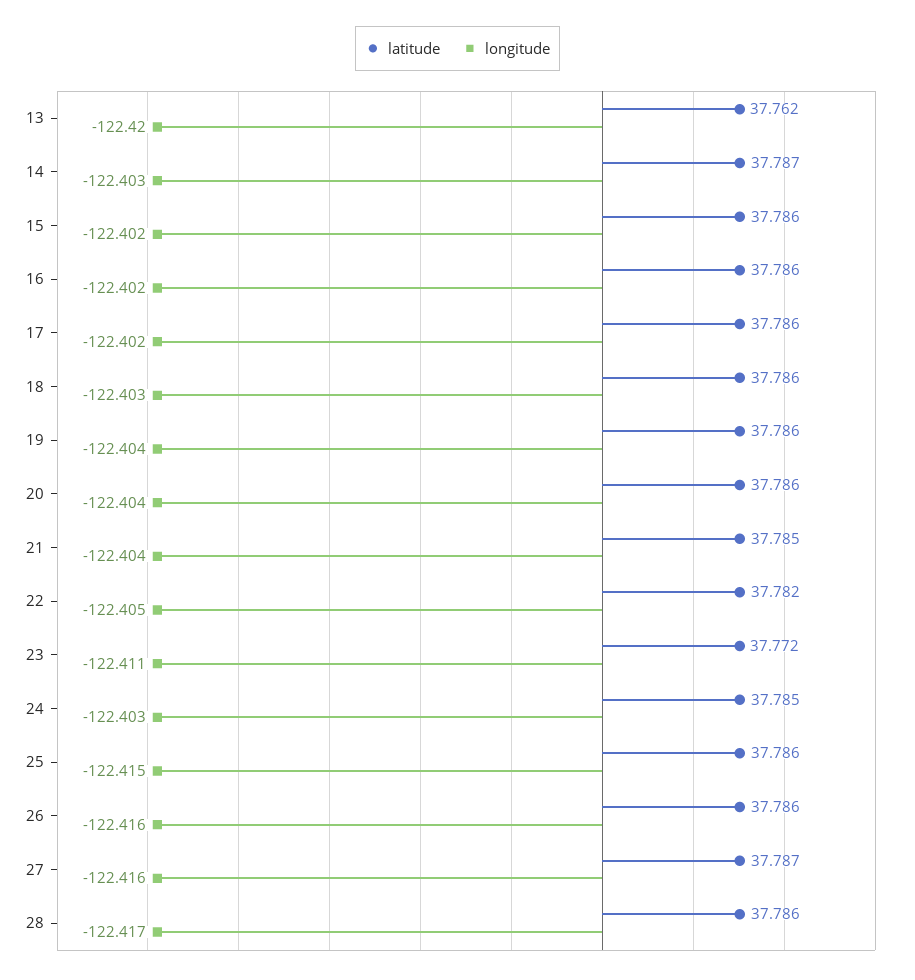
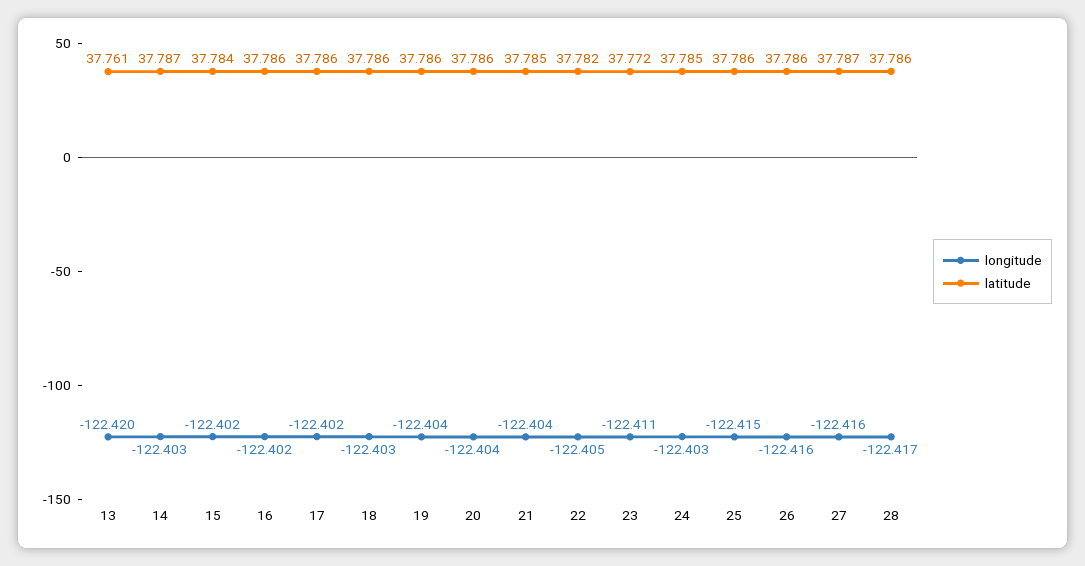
latitude, 13: 37.762 -> 37.761
latitude, 15: 37.786 -> 37.784

